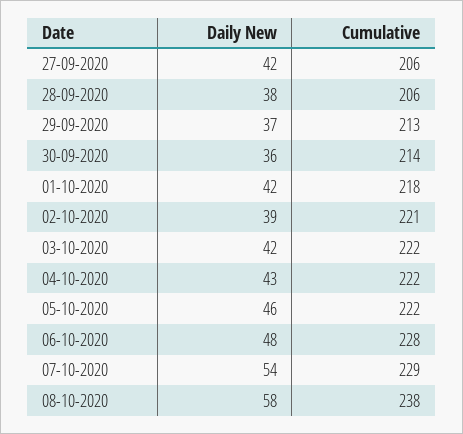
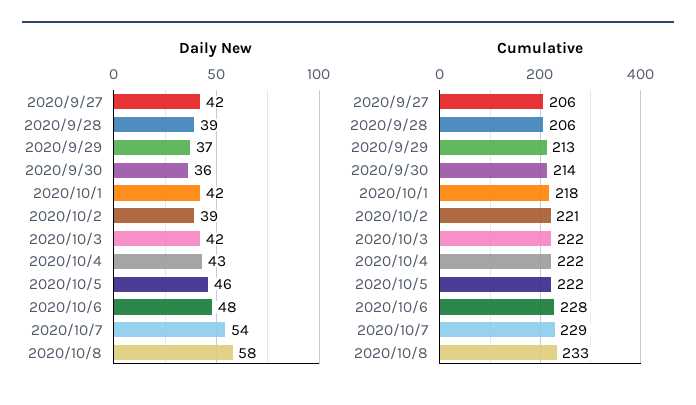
Daily New, 28-09-2020: 38 -> 39
Cumulative, 08-10-2020: 238 -> 233

